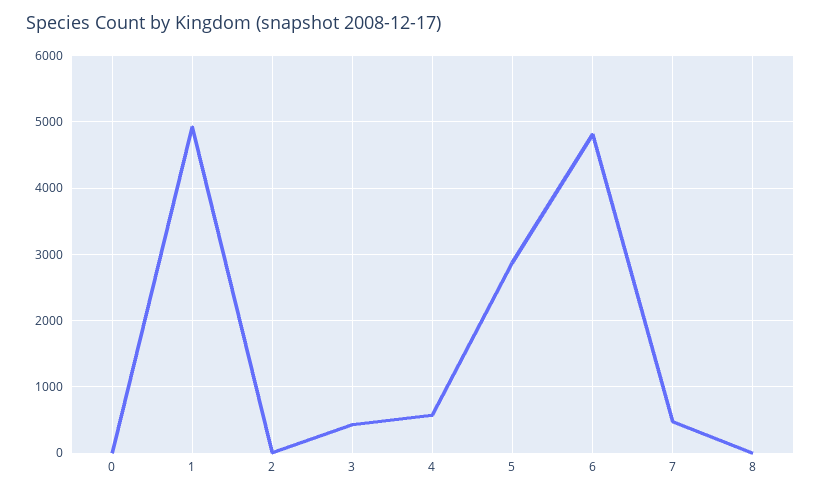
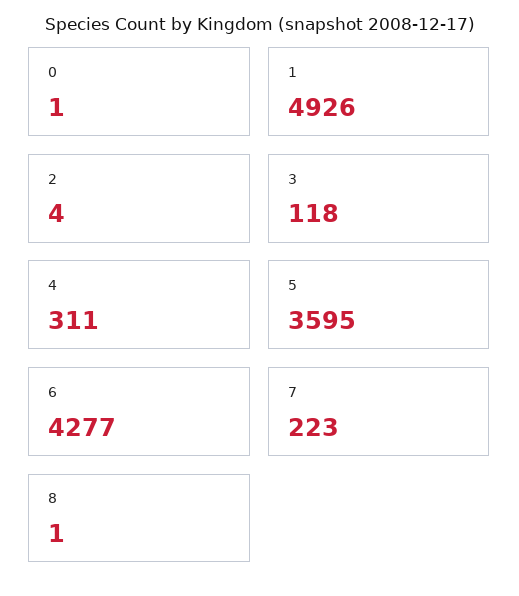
3: 400 -> 118
4: 600 -> 311
5: 2900 -> 3595
6: 4800 -> 4277
7: 500 -> 223

